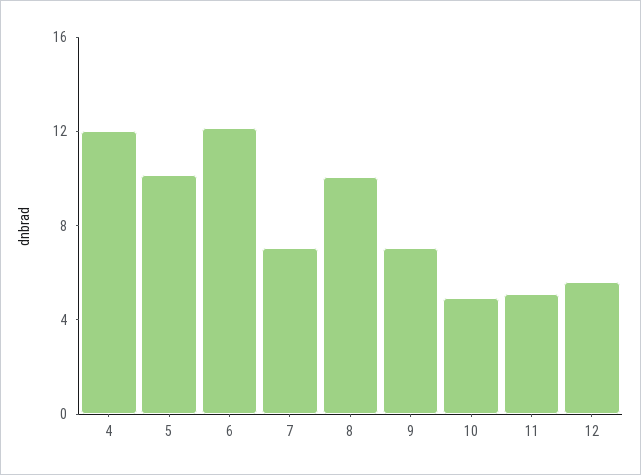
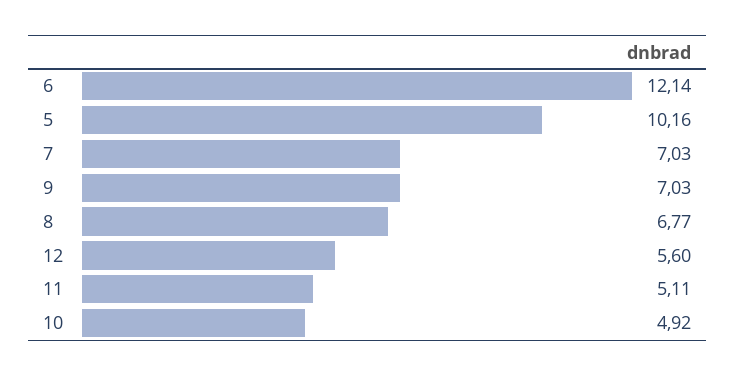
4: 12 -> none
8: 10 -> 6.77

